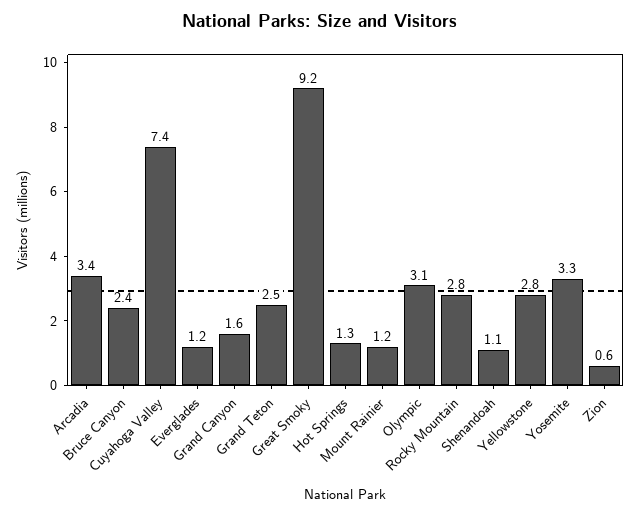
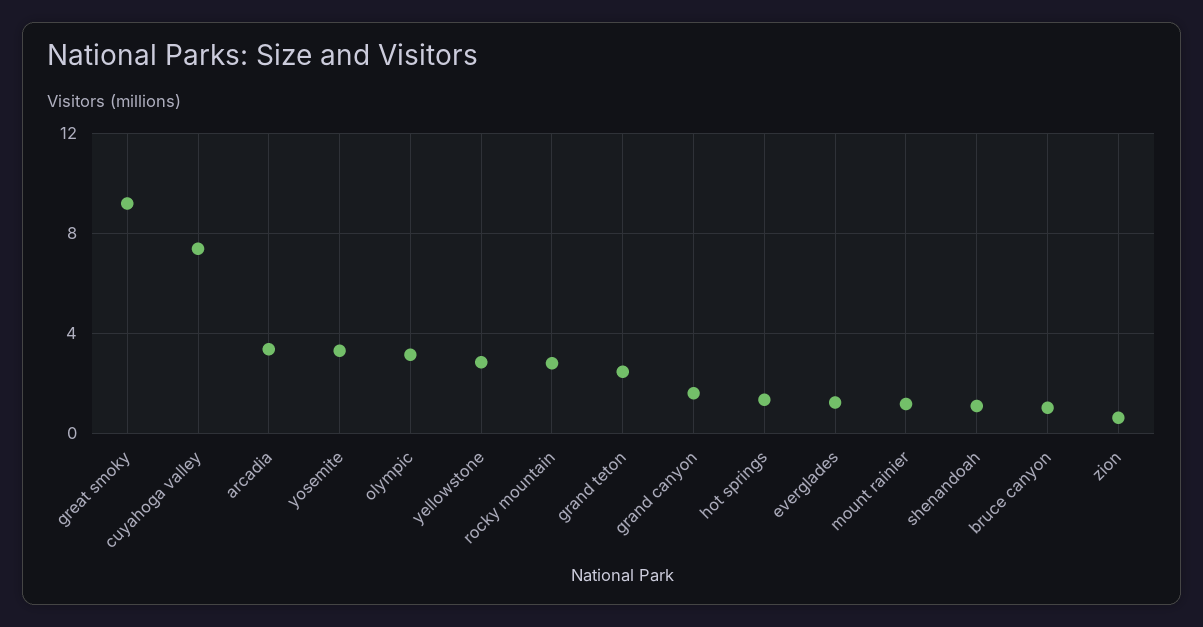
Bruce Canyon: 2.4 -> 1

